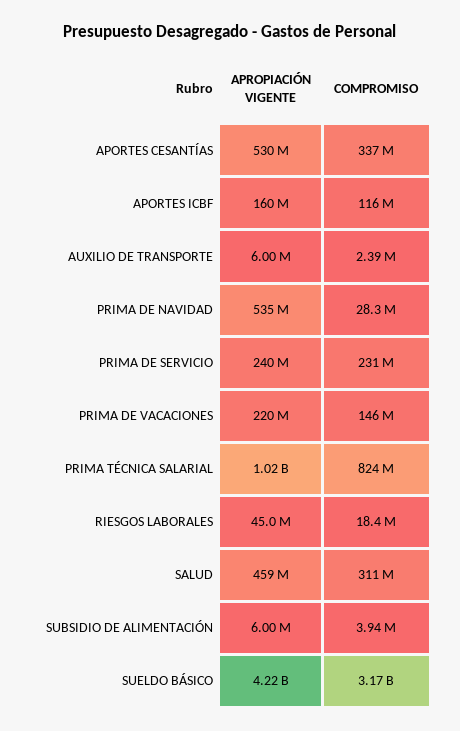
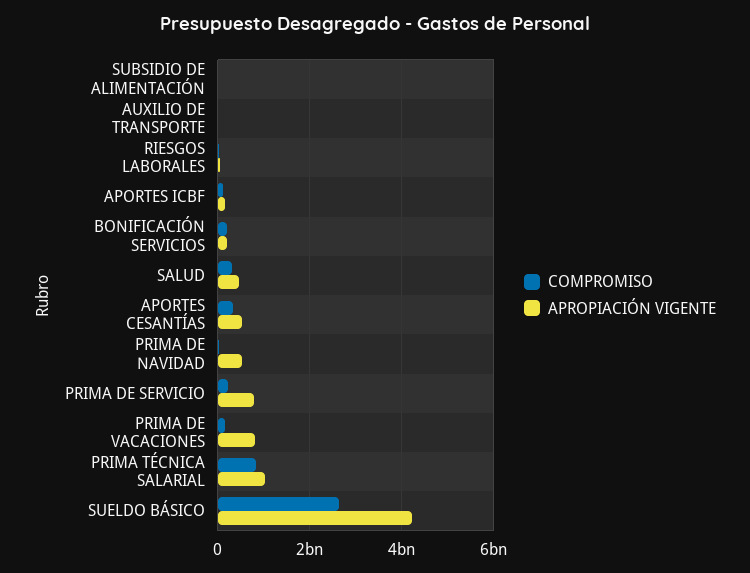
APROPIACIÓN VIGENTE, PRIMA DE SERVICIO: 240000000 -> 800000000
APROPIACIÓN VIGENTE, PRIMA DE VACACIONES: 220000000 -> 800000000
COMPROMISO, SUELDO BÁSICO: 3170000000 -> 2600000000
COMPROMISO, BONIFICACIÓN SERVICIOS: none -> 200000000
APROPIACIÓN VIGENTE, BONIFICACIÓN SERVICIOS: none -> 200000000

